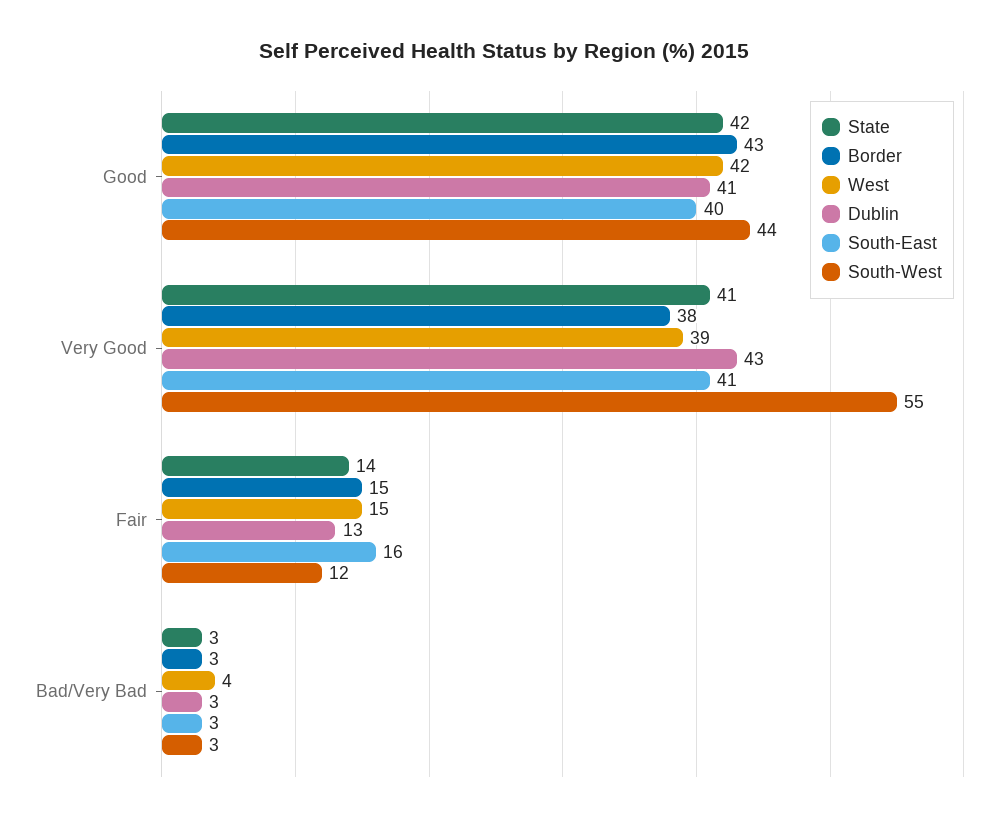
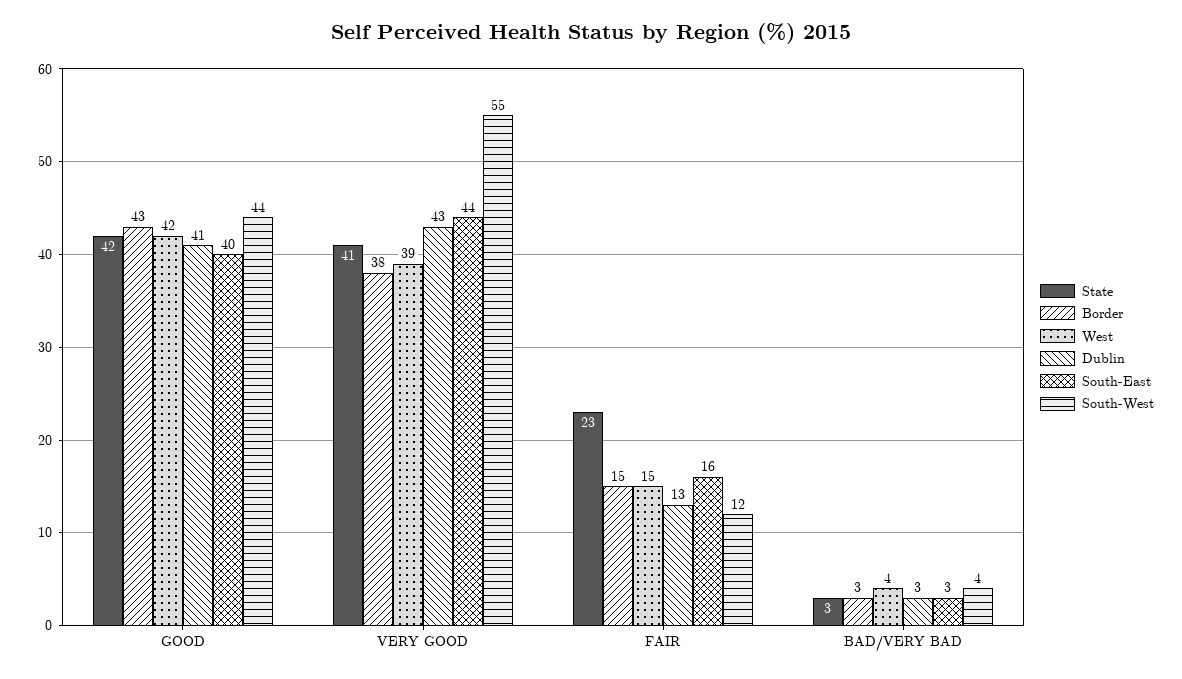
South-East, Very Good: 41 -> 44
State, Fair: 14 -> 23
South-West, Bad/Very Bad: 3 -> 4

